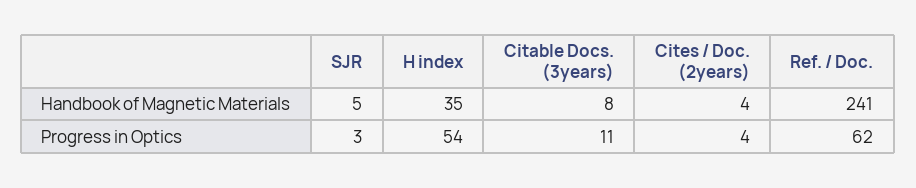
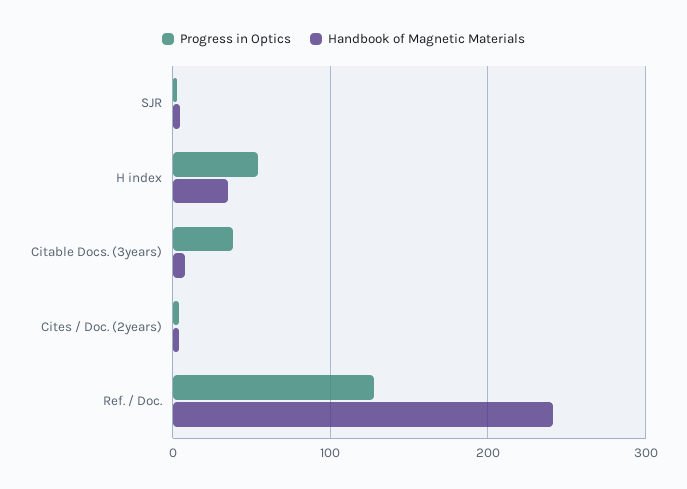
Progress in Optics, Citable Docs. (3years): 11 -> 40
Progress in Optics, Ref. / Doc.: 62 -> 130

